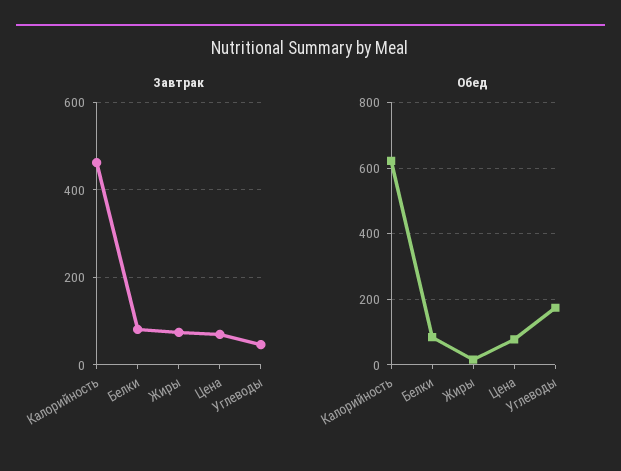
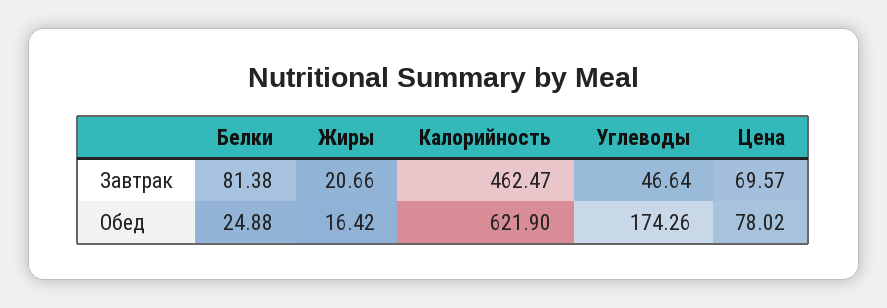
Завтрак, Жиры: 80 -> 20.66
Обед, Белки: 80 -> 24.88

